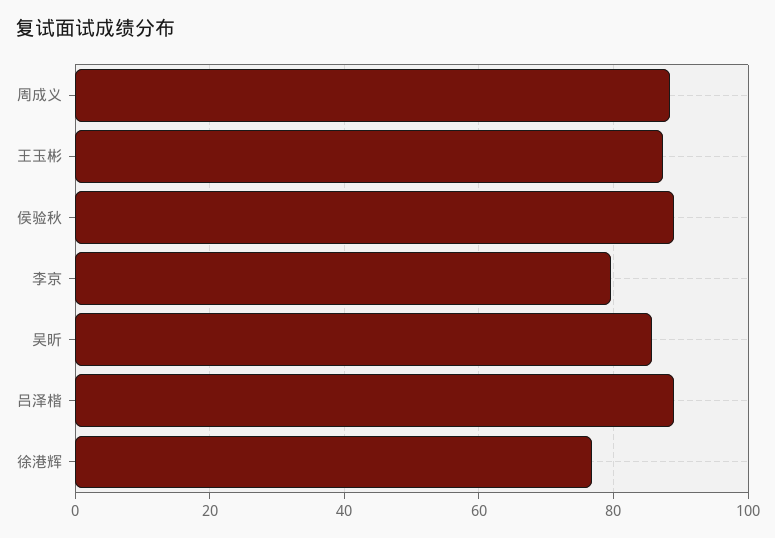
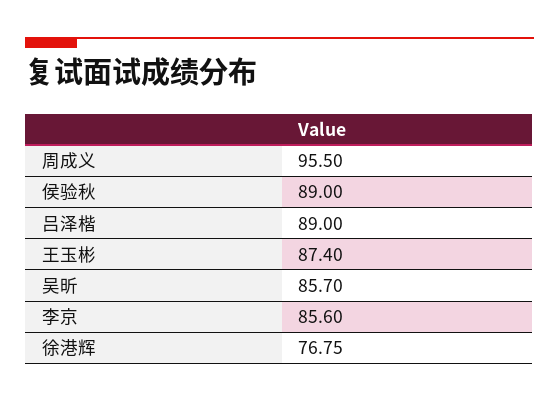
周成义: 88 -> 95.5
李京: 80 -> 85.6

